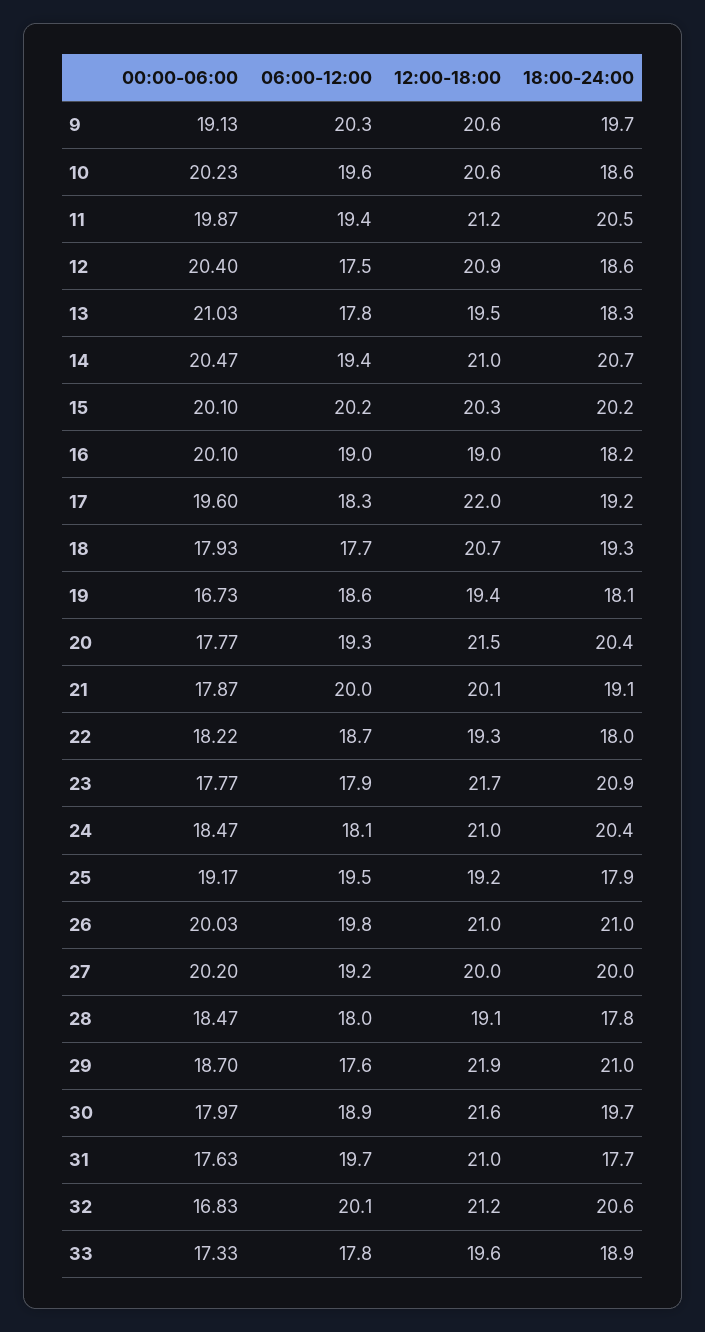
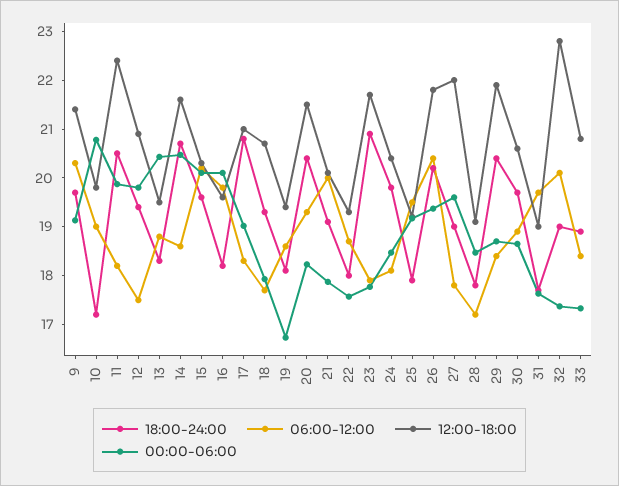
12:00-18:00, 9: 20.6 -> 21.4
00:00-06:00, 10: 20.23 -> 20.8
06:00-12:00, 10: 19.6 -> 19
12:00-18:00, 10: 20.6 -> 19.8
18:00-24:00, 10: 18.6 -> 17.2
06:00-12:00, 11: 19.4 -> 18.2
12:00-18:00, 11: 21.2 -> 22.4
00:00-06:00, 12: 20.4 -> 19.8
18:00-24:00, 12: 18.6 -> 19.4
00:00-06:00, 13: 21.03 -> 20.4
06:00-12:00, 13: 17.8 -> 18.8
06:00-12:00, 14: 19.4 -> 18.6
12:00-18:00, 14: 21 -> 21.6
18:00-24:00, 15: 20.2 -> 19.6
06:00-12:00, 16: 19 -> 19.8
12:00-18:00, 16: 19 -> 19.6
00:00-06:00, 17: 19.6 -> 19
12:00-18:00, 17: 22 -> 21
18:00-24:00, 17: 19.2 -> 20.8
00:00-06:00, 20: 17.77 -> 18.2
00:00-06:00, 22: 18.22 -> 17.6
12:00-18:00, 24: 21 -> 20.4
18:00-24:00, 24: 20.4 -> 19.8
00:00-06:00, 26: 20.03 -> 19.4
06:00-12:00, 26: 19.8 -> 20.4
12:00-18:00, 26: 21 -> 21.8
18:00-24:00, 26: 21 -> 20.2
00:00-06:00, 27: 20.2 -> 19.6
06:00-12:00, 27: 19.2 -> 17.8
12:00-18:00, 27: 20 -> 22
18:00-24:00, 27: 20 -> 19
06:00-12:00, 28: 18 -> 17.2
06:00-12:00, 29: 17.6 -> 18.4
18:00-24:00, 29: 21 -> 20.4
00:00-06:00, 30: 17.97 -> 18.6
12:00-18:00, 30: 21.6 -> 20.6
12:00-18:00, 31: 21 -> 19
00:00-06:00, 32: 16.83 -> 17.4
12:00-18:00, 32: 21.2 -> 22.8
18:00-24:00, 32: 20.6 -> 19
06:00-12:00, 33: 17.8 -> 18.4
12:00-18:00, 33: 19.6 -> 20.8

